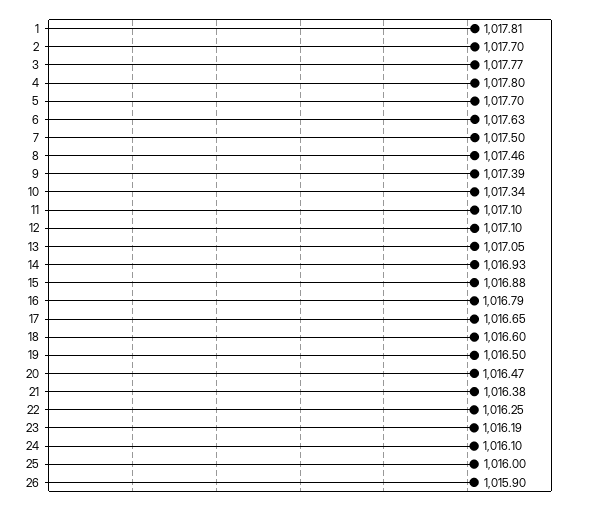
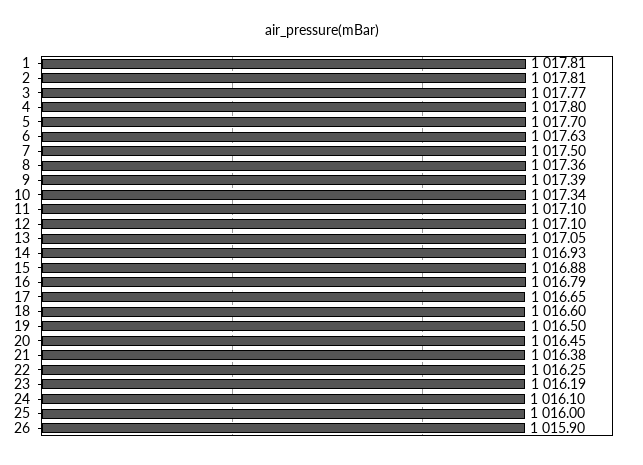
2: 1017.7 -> 1017.81
8: 1017.46 -> 1017.36
20: 1016.47 -> 1016.45

